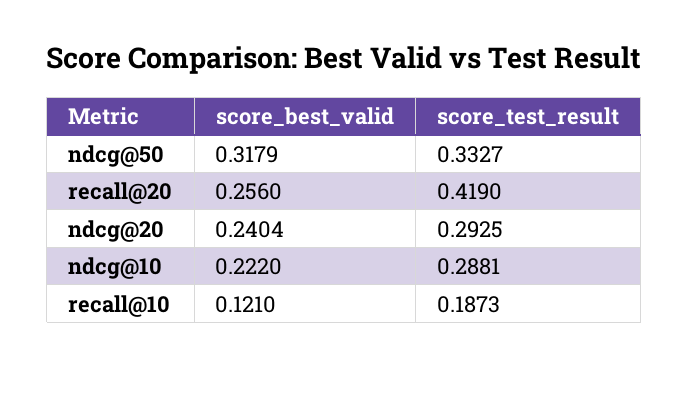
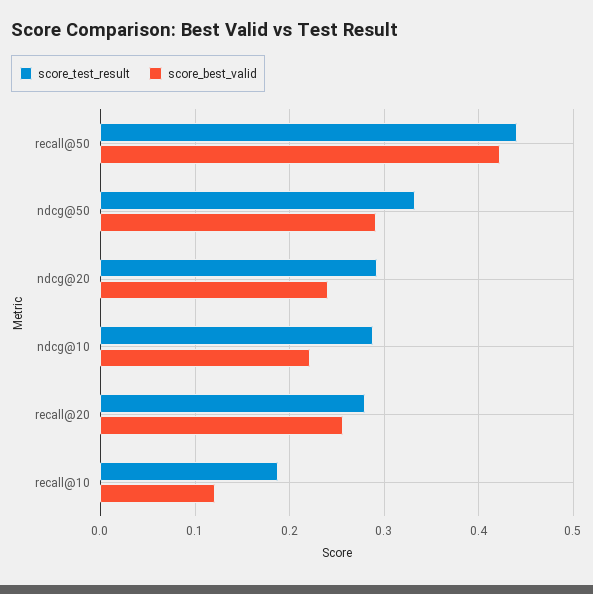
score_best_valid, ndcg@50: 0.3179 -> 0.29
score_test_result, recall@20: 0.419 -> 0.28
score_test_result, recall@50: none -> 0.44
score_best_valid, recall@50: none -> 0.42

